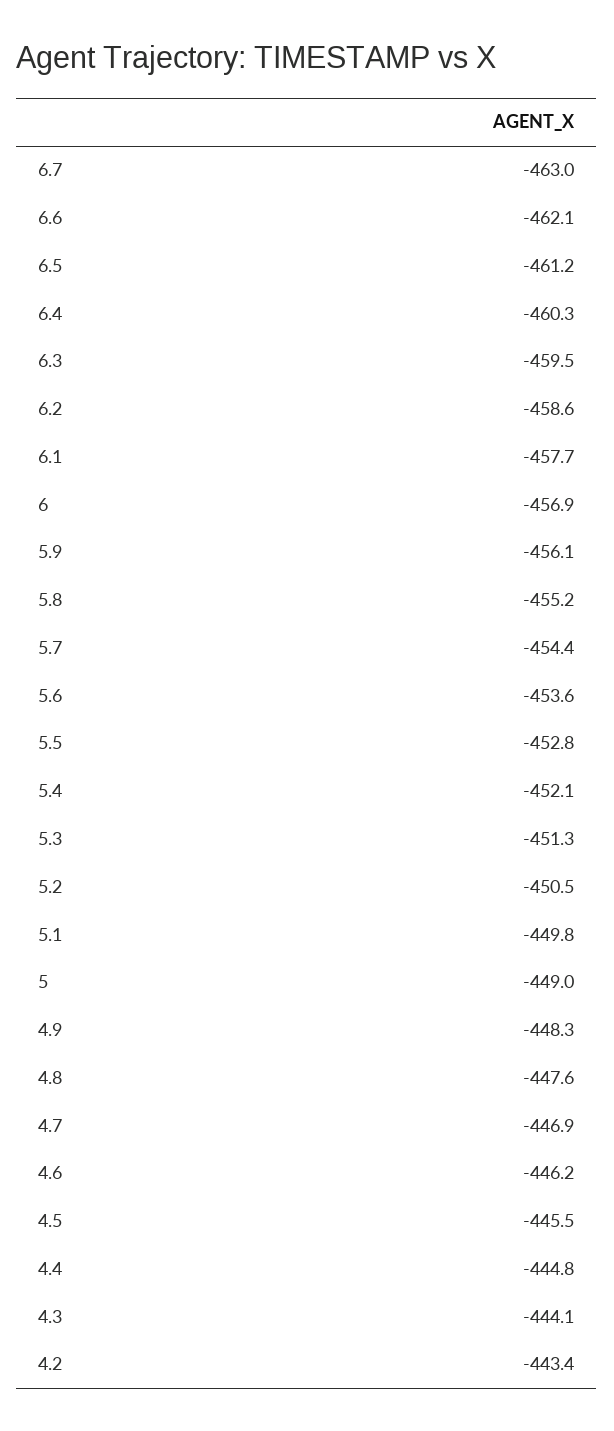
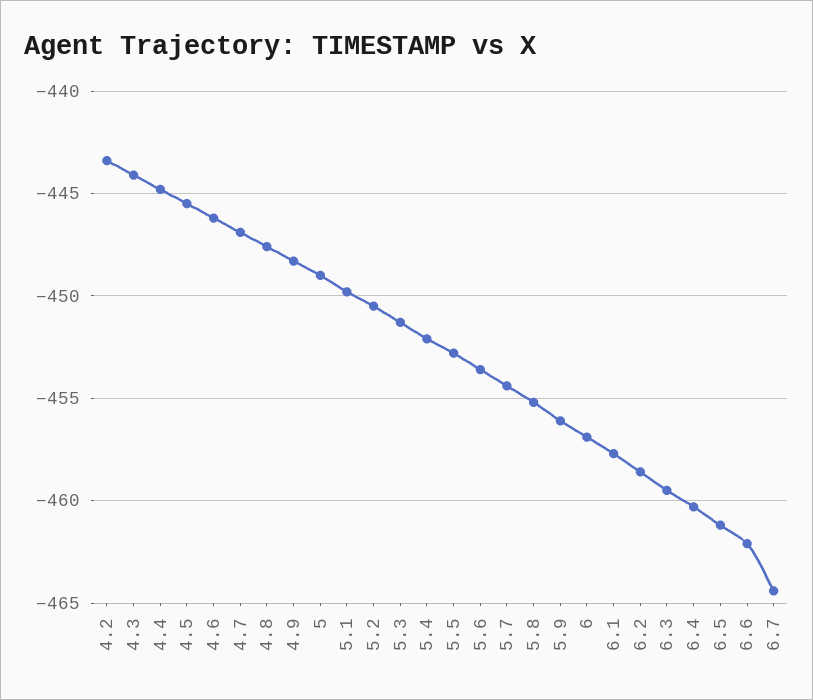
6.7: -463 -> -464.5

